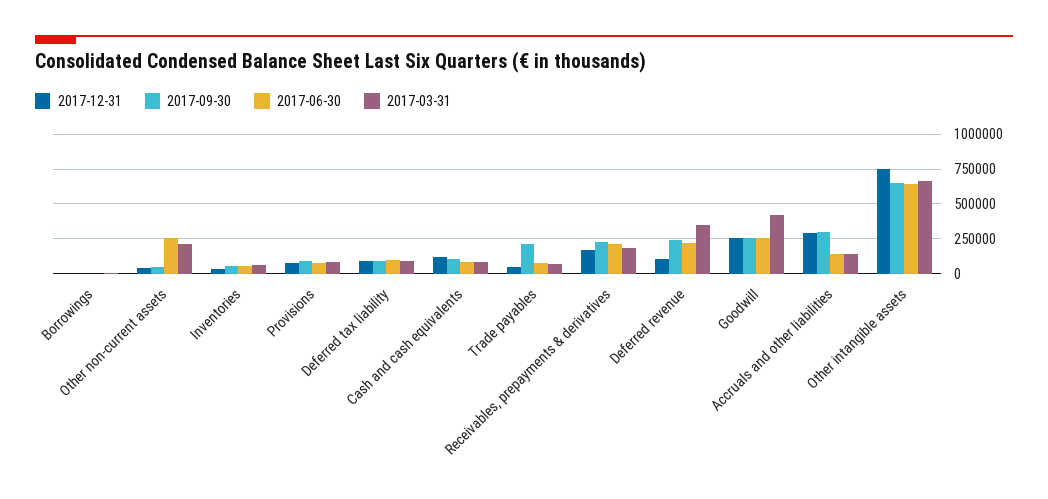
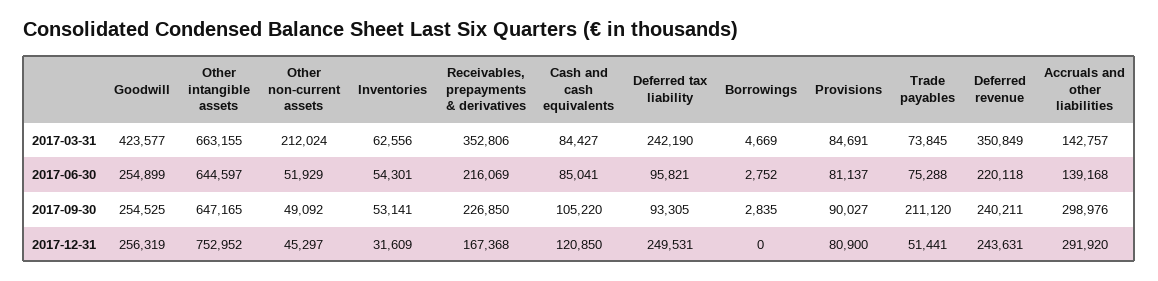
2017-06-30, Other non-current assets: 250000 -> 51929
2017-12-31, Deferred tax liability: 100000 -> 249531
2017-03-31, Deferred tax liability: 100000 -> 242190
2017-03-31, Receivables, prepayments & derivatives: 200000 -> 352806
2017-12-31, Deferred revenue: 100000 -> 243631

